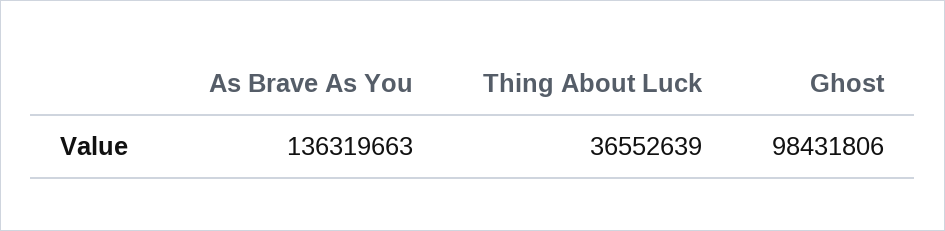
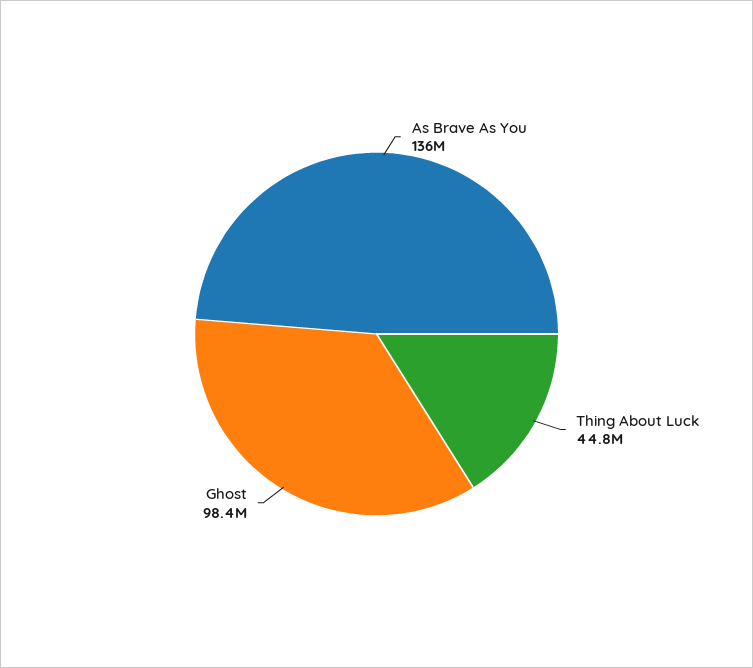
Thing About Luck: 36552639 -> 44800000

